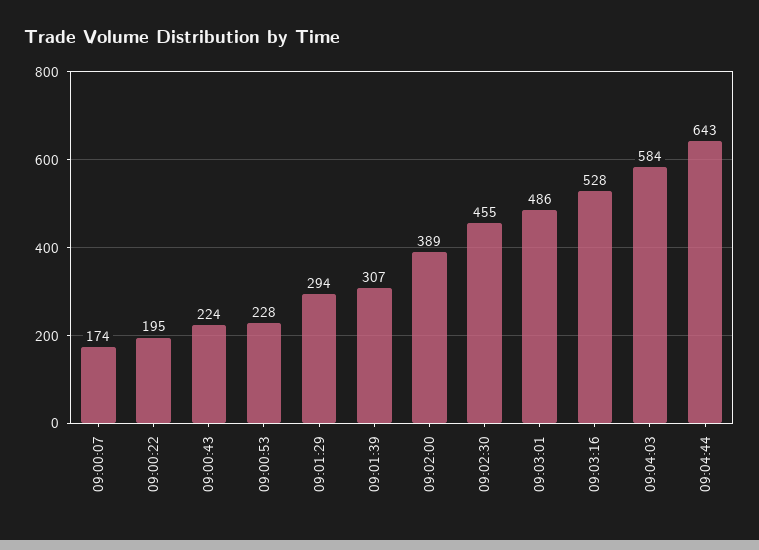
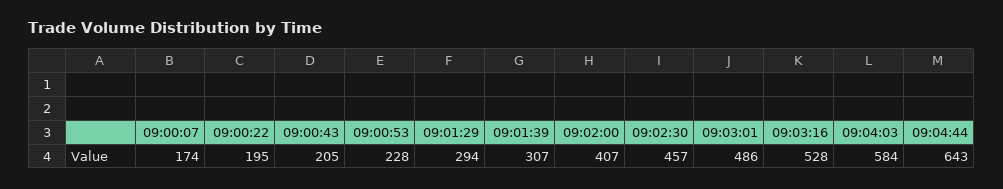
09:00:43: 224 -> 205
09:02:00: 389 -> 407
09:02:30: 455 -> 457

